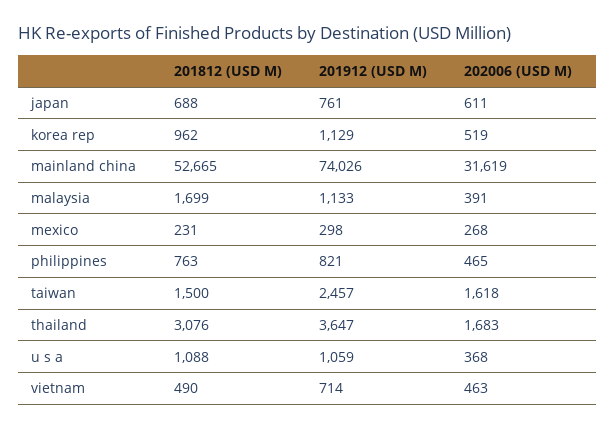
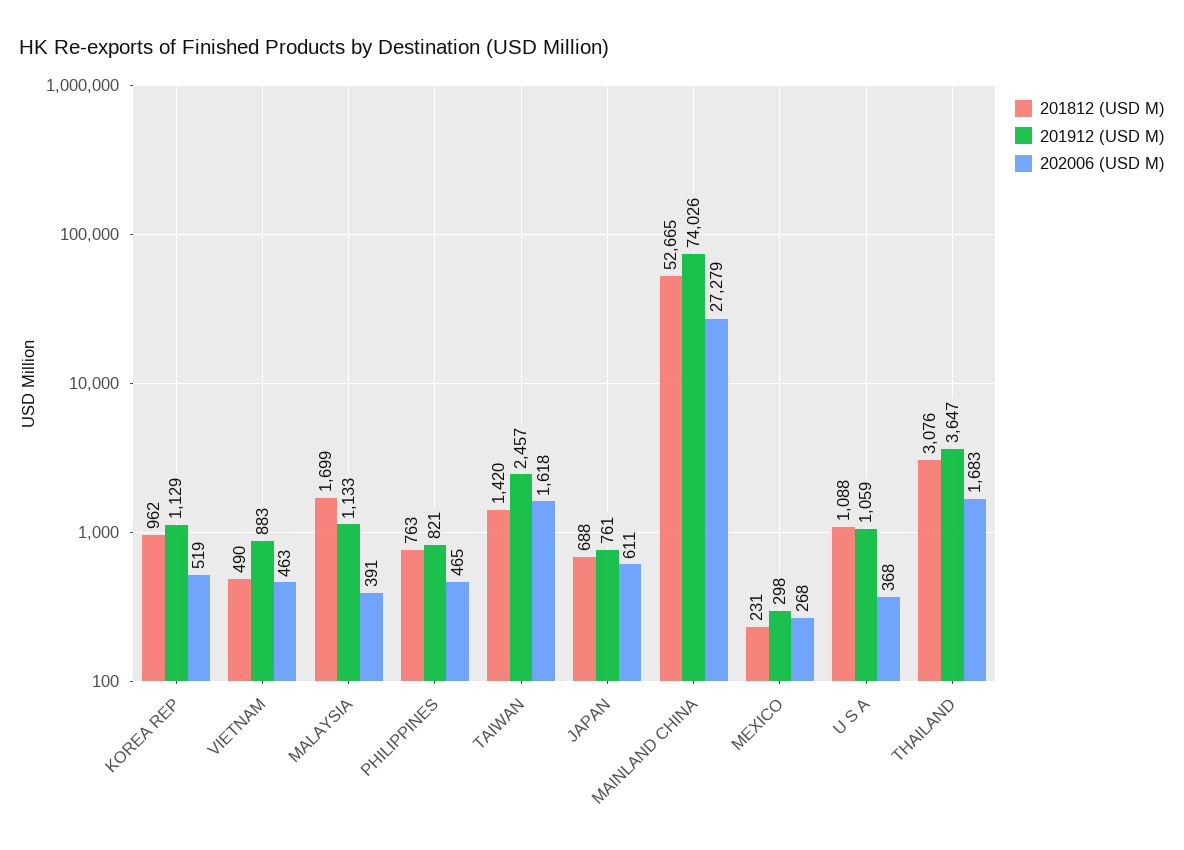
202006 (USD M), mainland china: 31619 -> 27279
201812 (USD M), taiwan: 1500 -> 1420
201912 (USD M), vietnam: 714 -> 883

